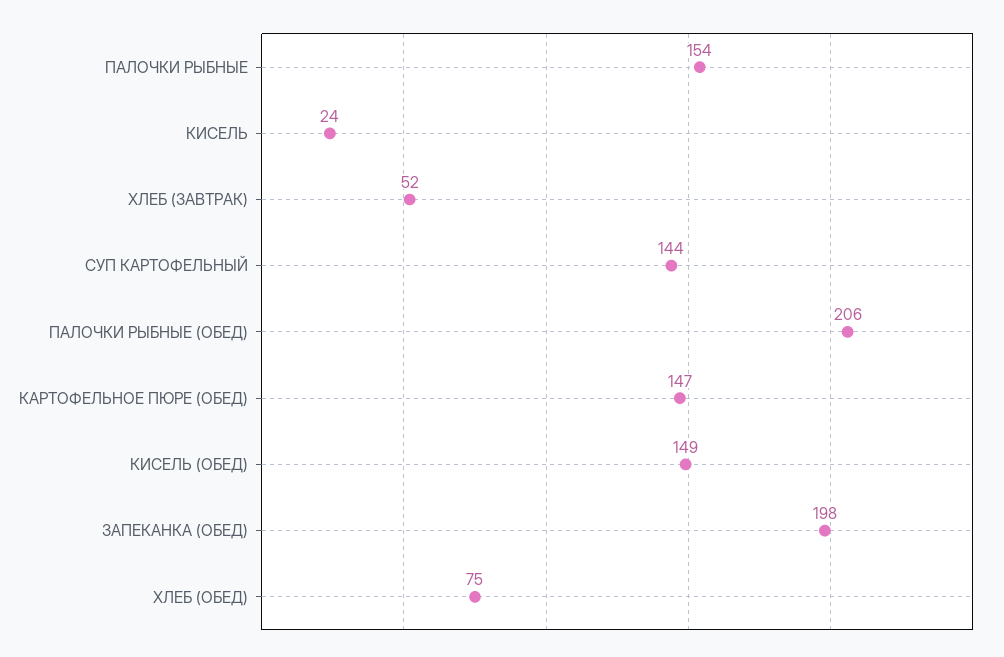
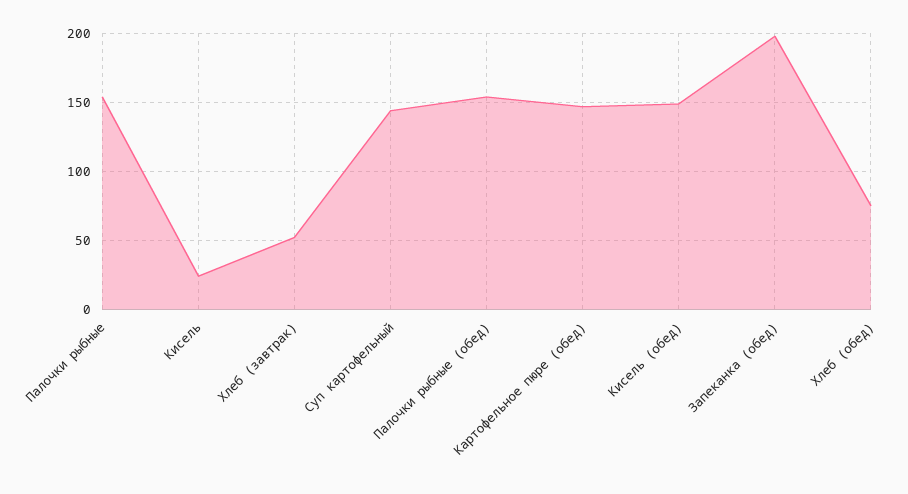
ПАЛОЧКИ РЫБНЫЕ (ОБЕД): 206 -> 155

